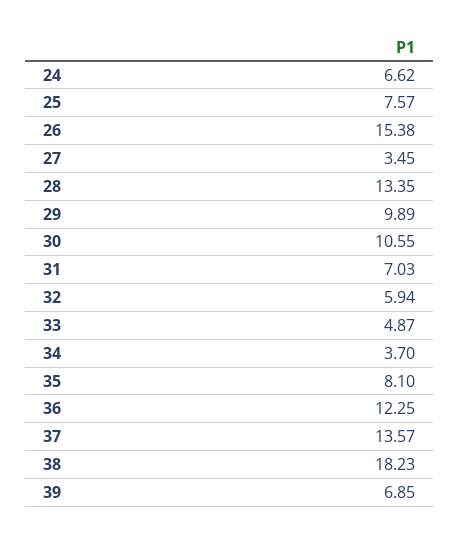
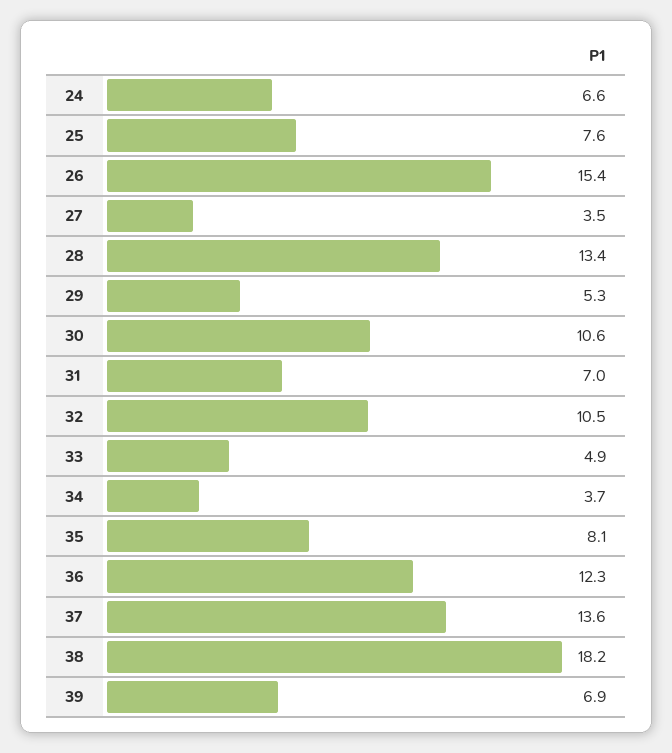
29: 9.89 -> 5.3
32: 5.94 -> 10.5

